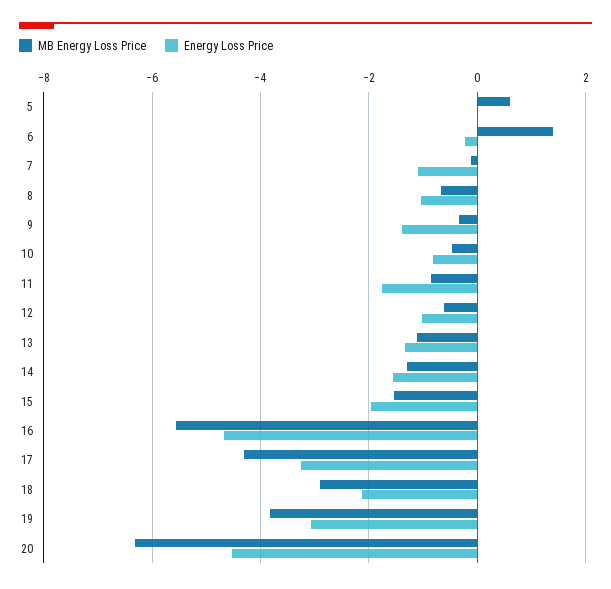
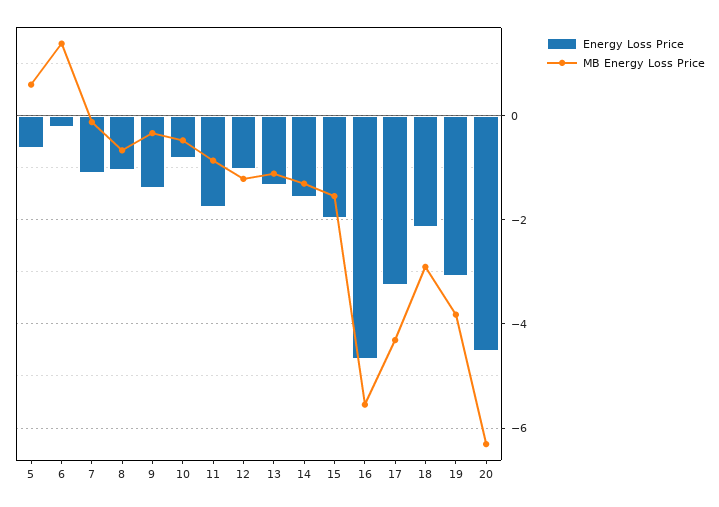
Energy Loss Price, 5: 0 -> -0.6
MB Energy Loss Price, 12: -0.6 -> -1.2

